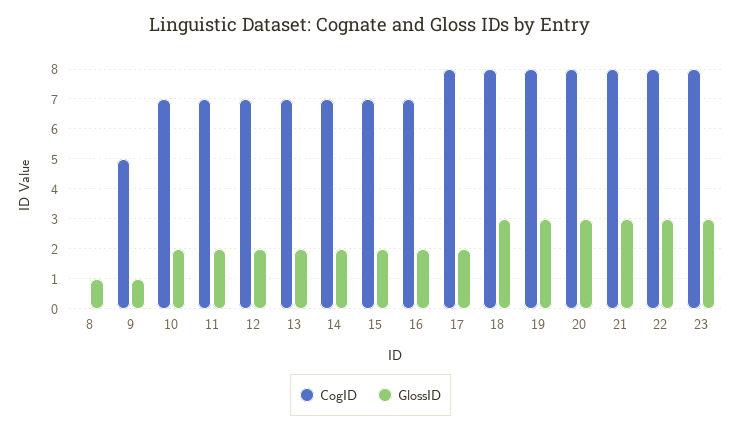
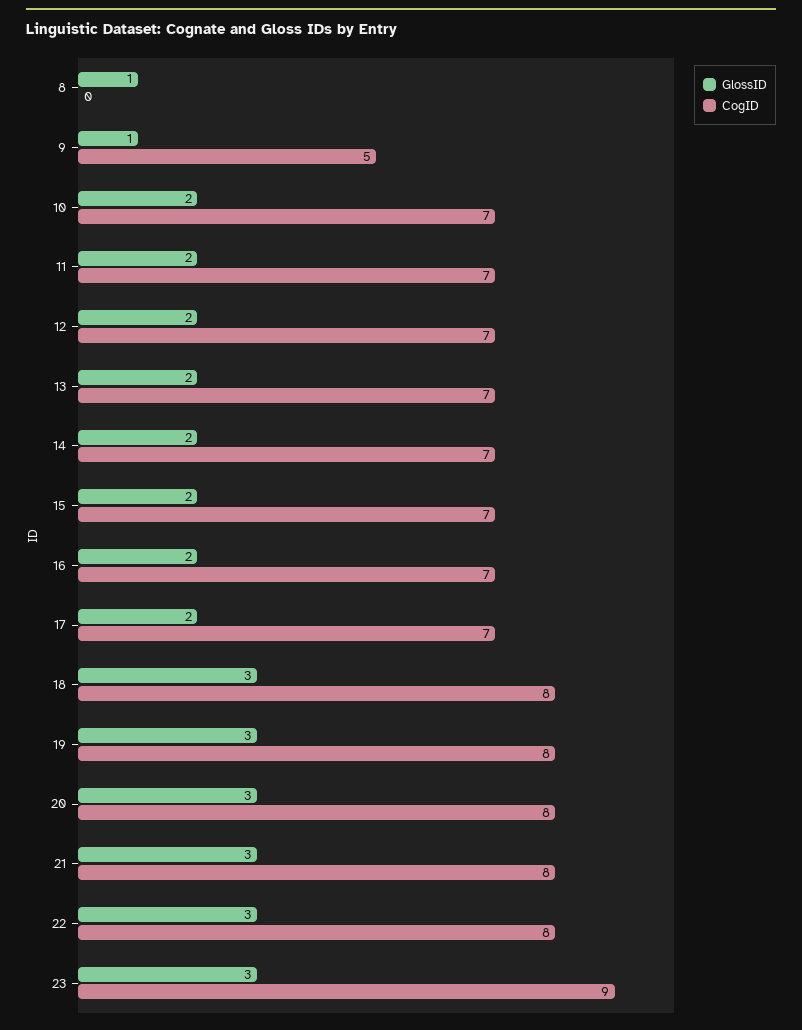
CogID, 17: 8 -> 7
CogID, 23: 8 -> 9

